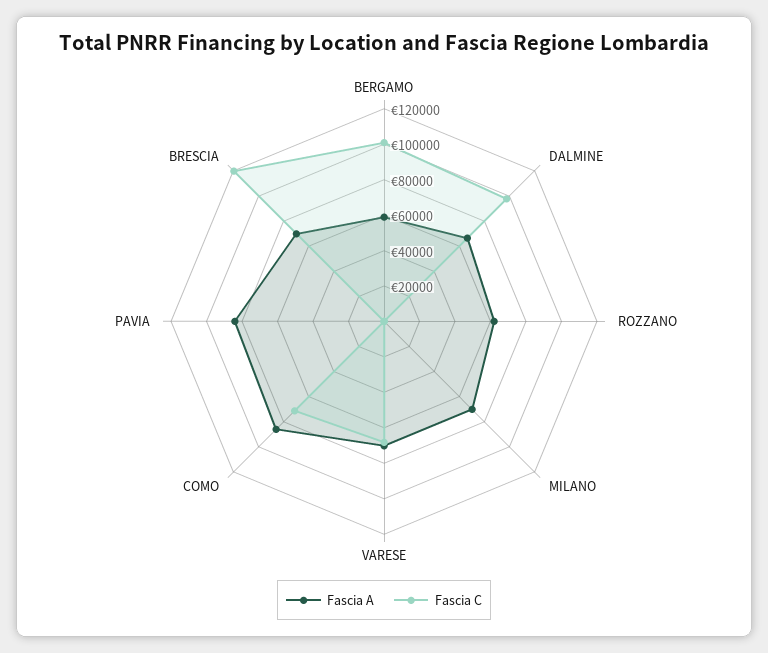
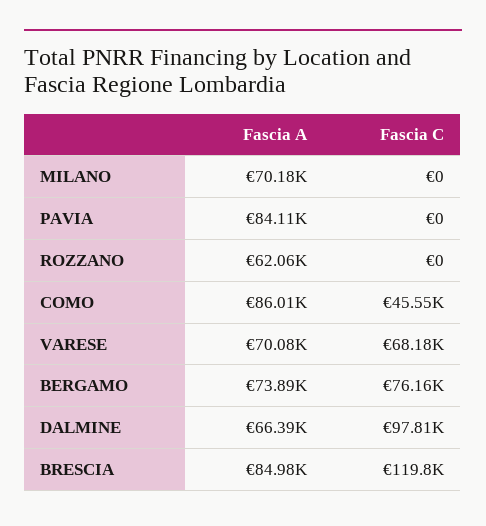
Fascia A, BERGAMO: 60000 -> 73890
Fascia C, BERGAMO: 100000 -> 76160
Fascia C, COMO: 70000 -> 45550
Fascia A, BRESCIA: 70000 -> 84980

